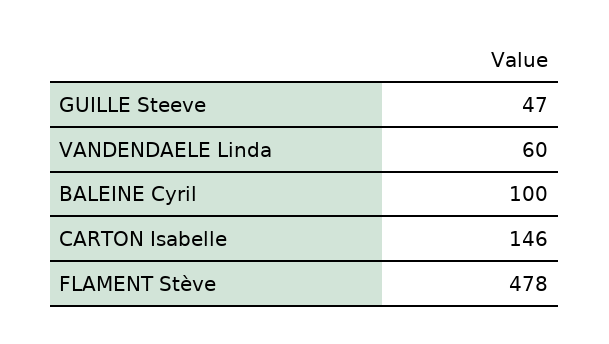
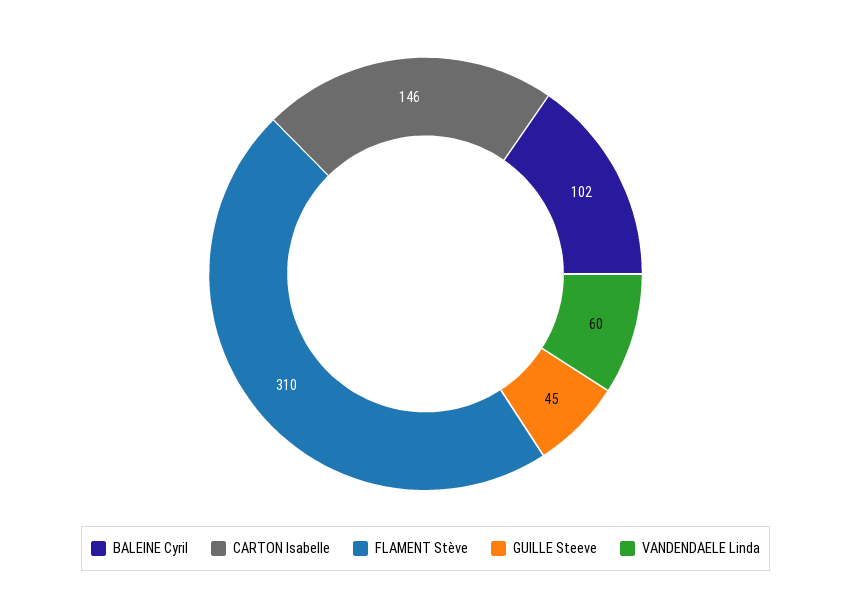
GUILLE Steeve: 47 -> 45
BALEINE Cyril: 100 -> 102
FLAMENT Stève: 478 -> 310

